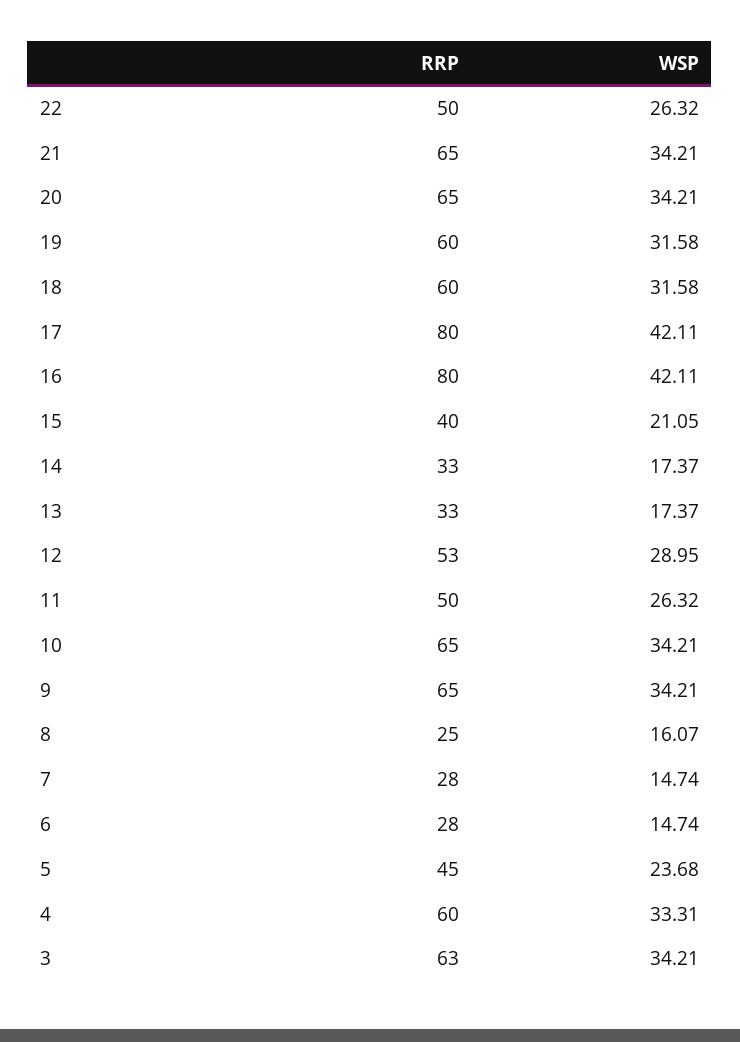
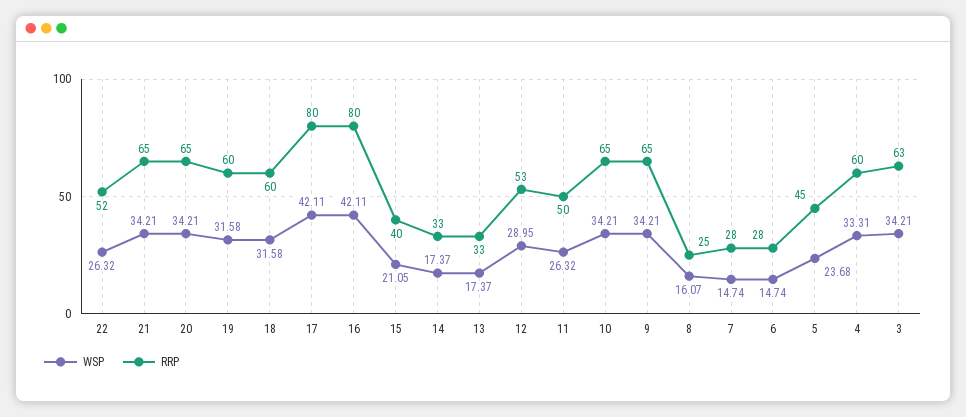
RRP, 22: 50 -> 52

